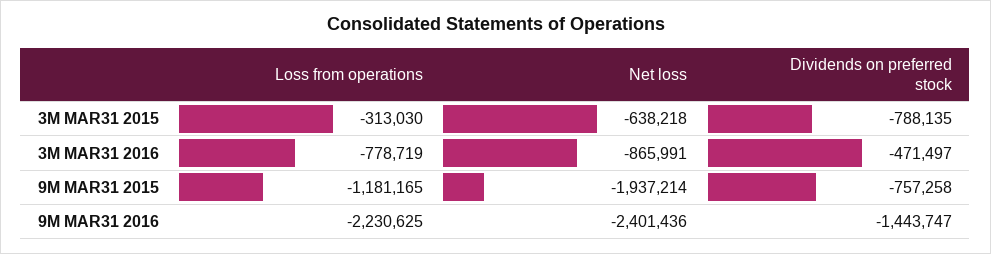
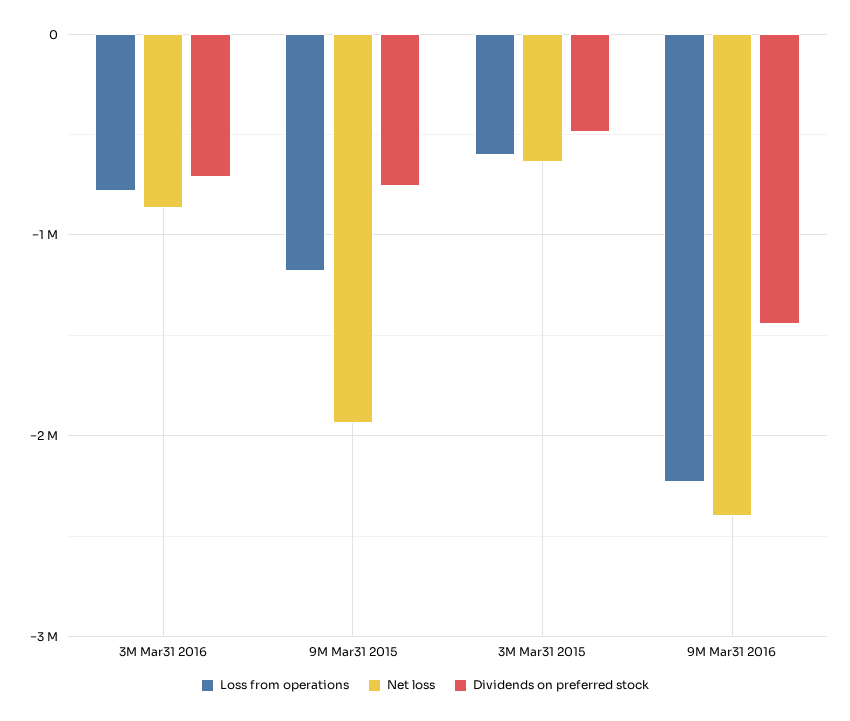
Loss from operations, 3M MAR31 2015: -313030 -> -600000
Dividends on preferred stock, 3M MAR31 2015: -788135 -> -500000
Dividends on preferred stock, 3M MAR31 2016: -471497 -> -700000

